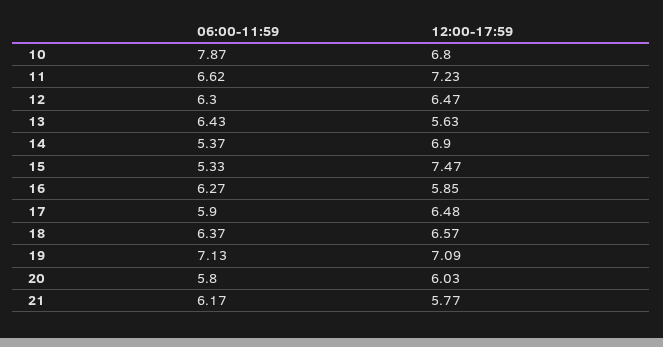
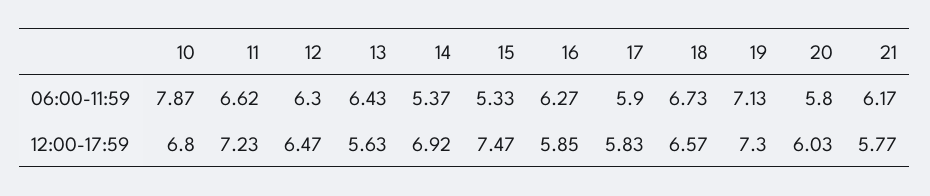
12:00-17:59, 14: 6.9 -> 6.92
12:00-17:59, 17: 6.48 -> 5.83
06:00-11:59, 18: 6.37 -> 6.73
12:00-17:59, 19: 7.09 -> 7.3

